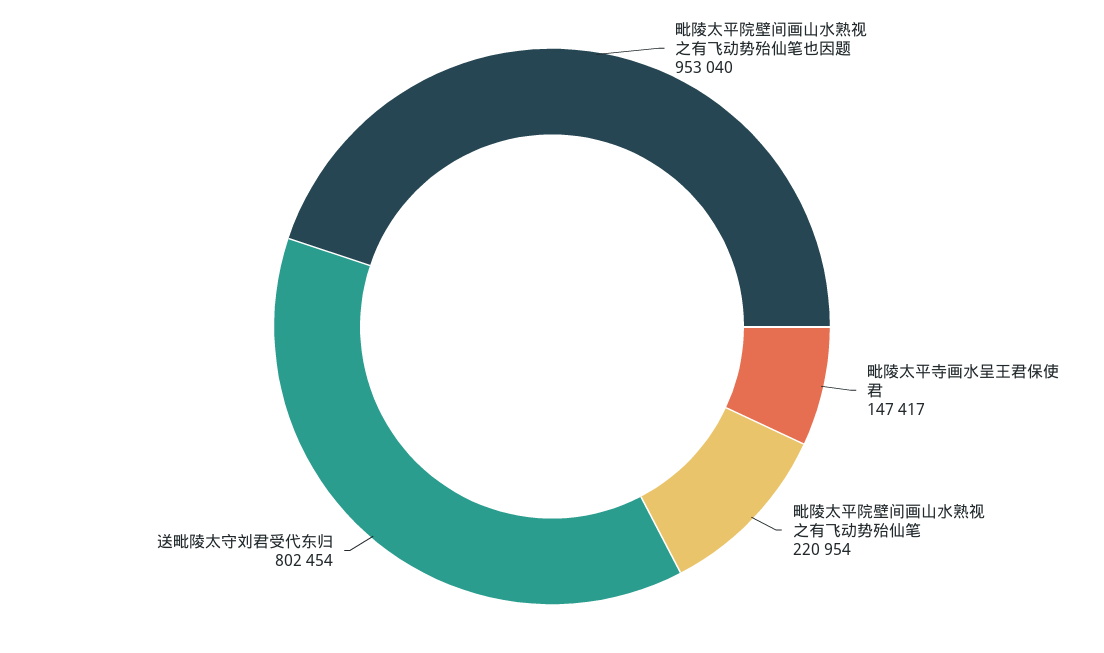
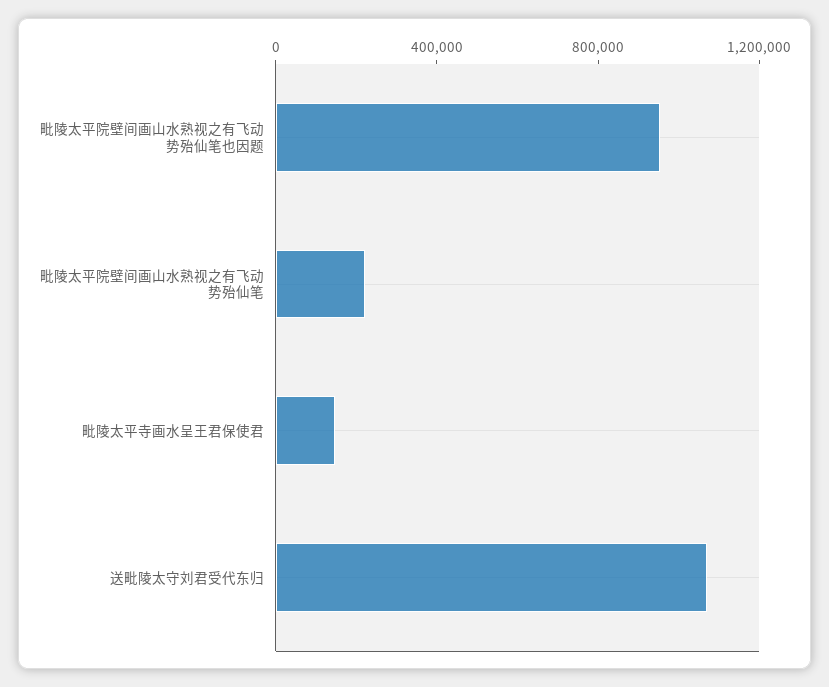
送毗陵太守刘君受代东归: 802454 -> 1100000

